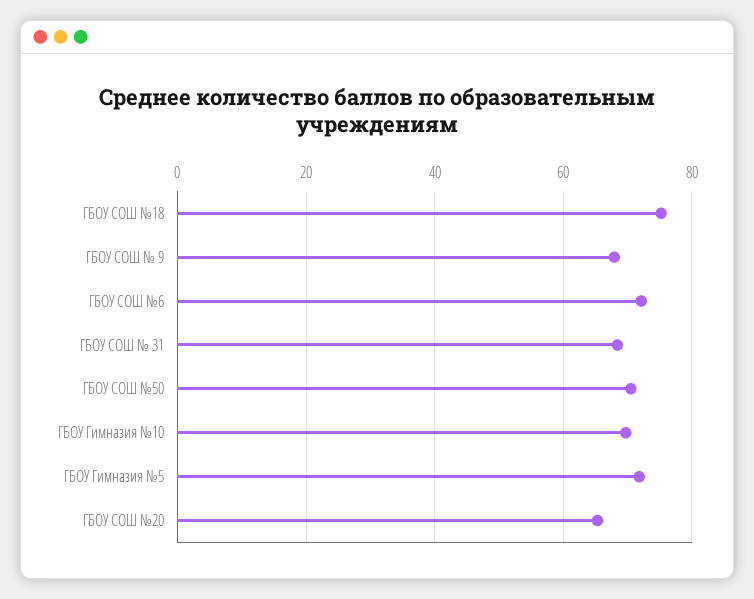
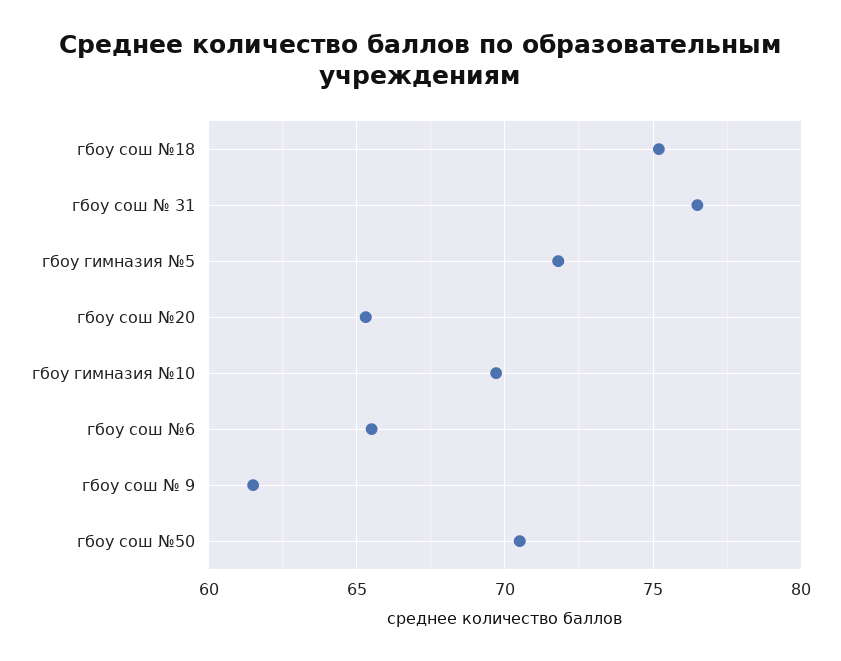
ГБОУ СОШ № 9: 68 -> 61.5
ГБОУ СОШ №6: 72 -> 65.5
ГБОУ СОШ № 31: 68 -> 76.5

